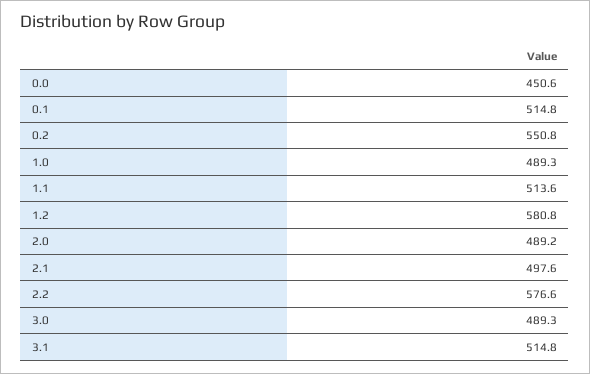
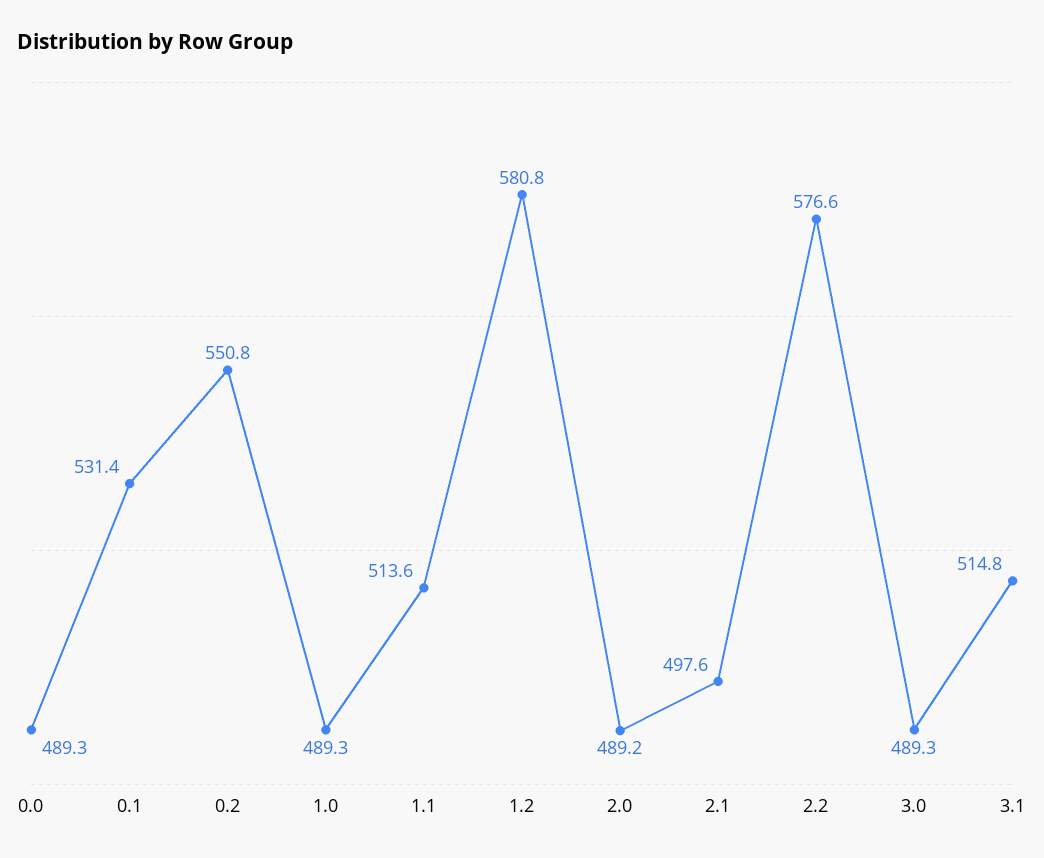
0.0: 450.6 -> 489.3
0.1: 514.8 -> 531.4

